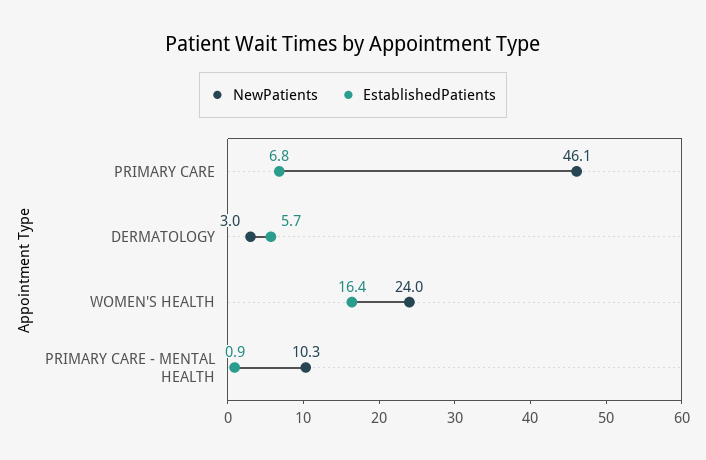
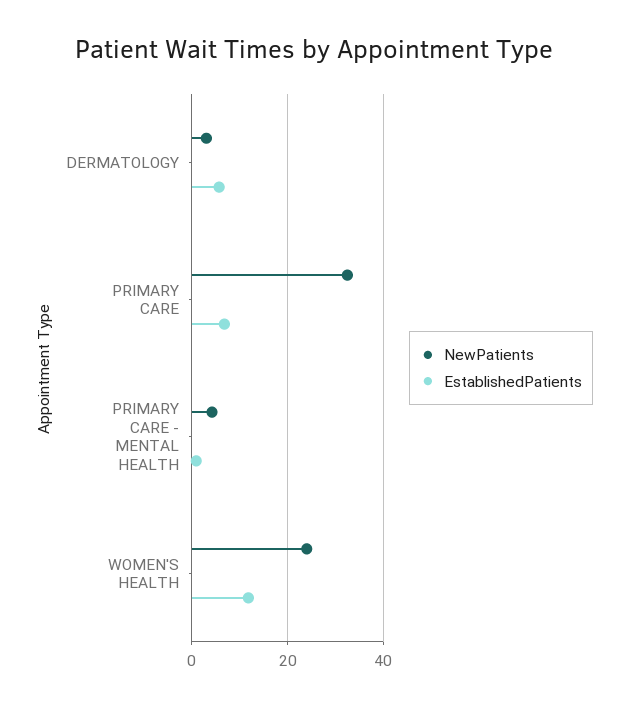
NewPatients, PRIMARY CARE: 46.1 -> 32
EstablishedPatients, WOMEN'S HEALTH: 16.4 -> 12
NewPatients, PRIMARY CARE - MENTAL HEALTH: 10.3 -> 4

